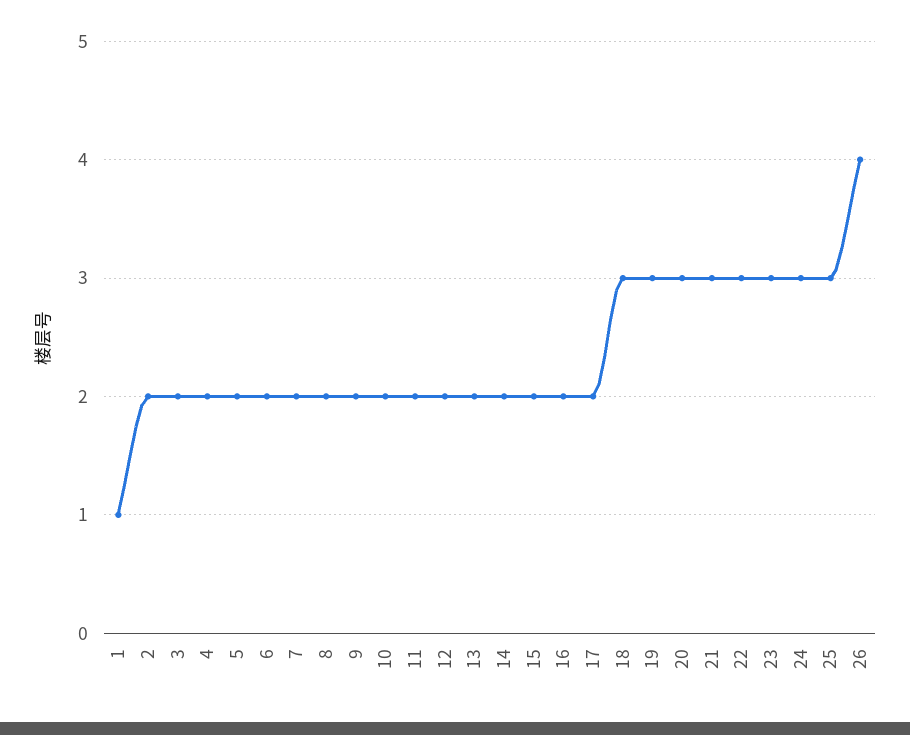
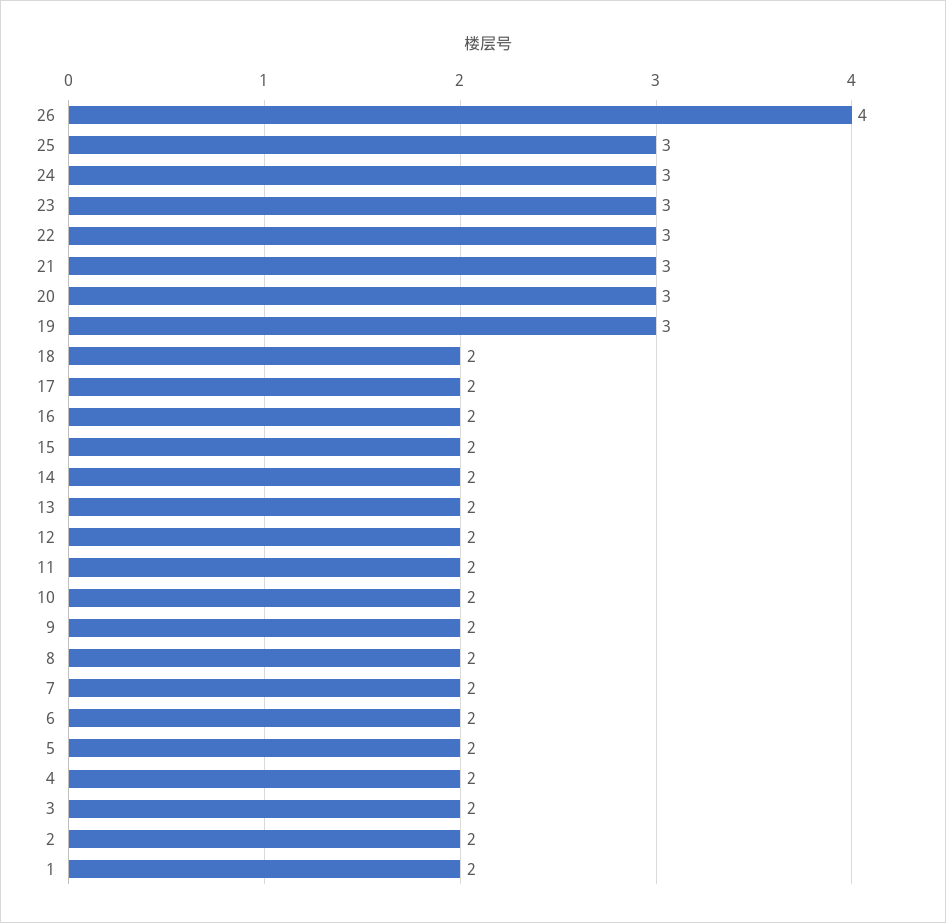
1: 1 -> 2
18: 3 -> 2

